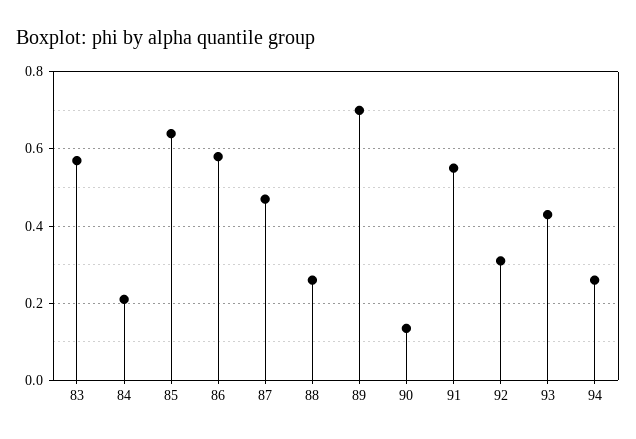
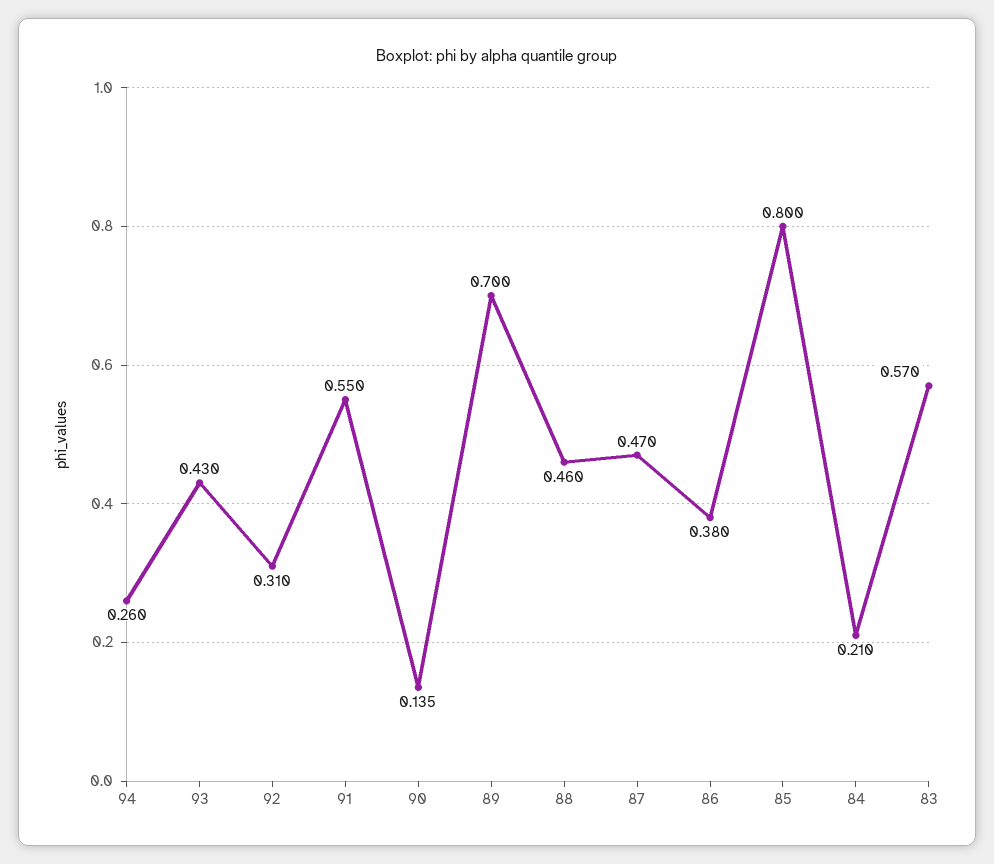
85: 0.64 -> 0.8
86: 0.58 -> 0.38
88: 0.26 -> 0.46

